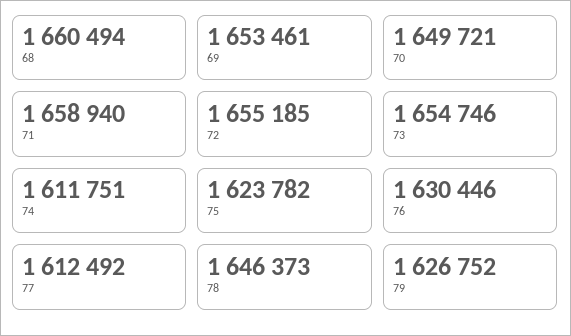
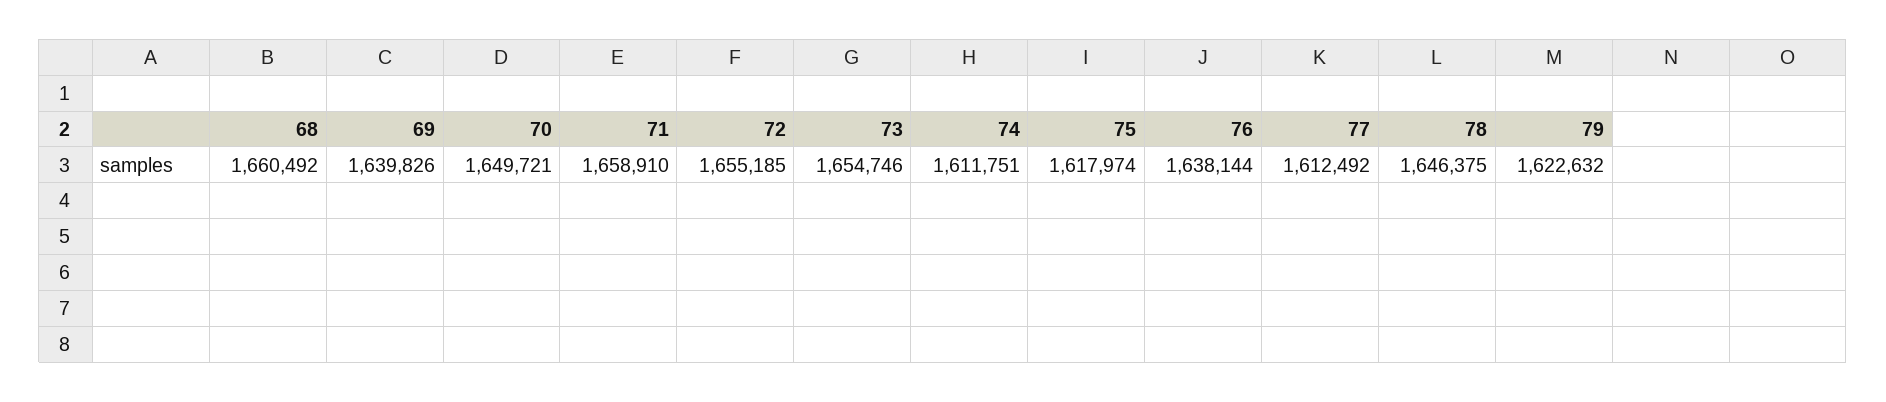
68: 1660494 -> 1660492
69: 1653461 -> 1639826
71: 1658940 -> 1658910
75: 1623782 -> 1617974
76: 1630446 -> 1638144
78: 1646373 -> 1646375
79: 1626752 -> 1622632

